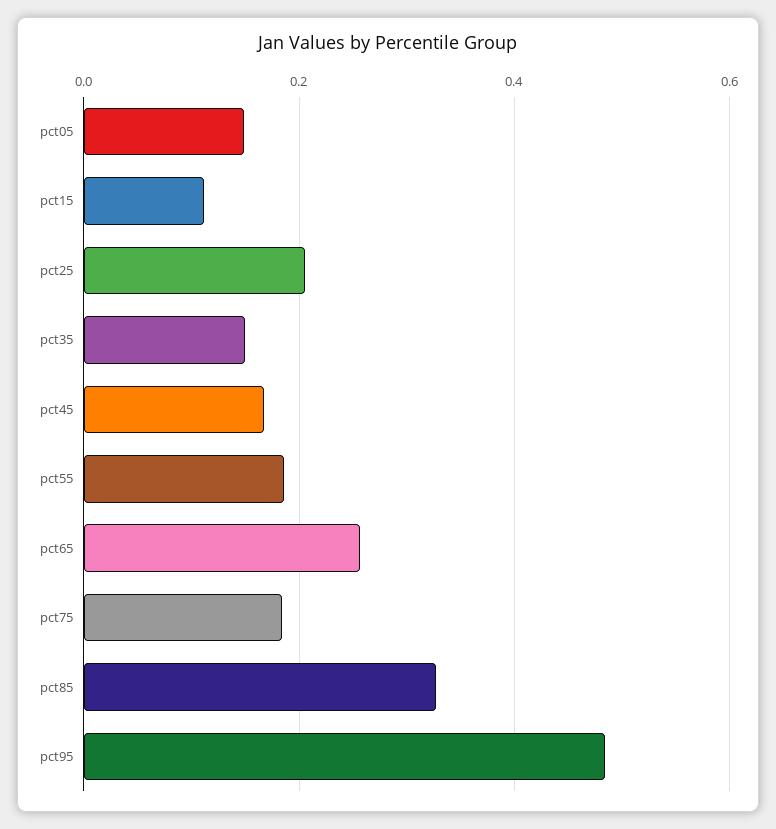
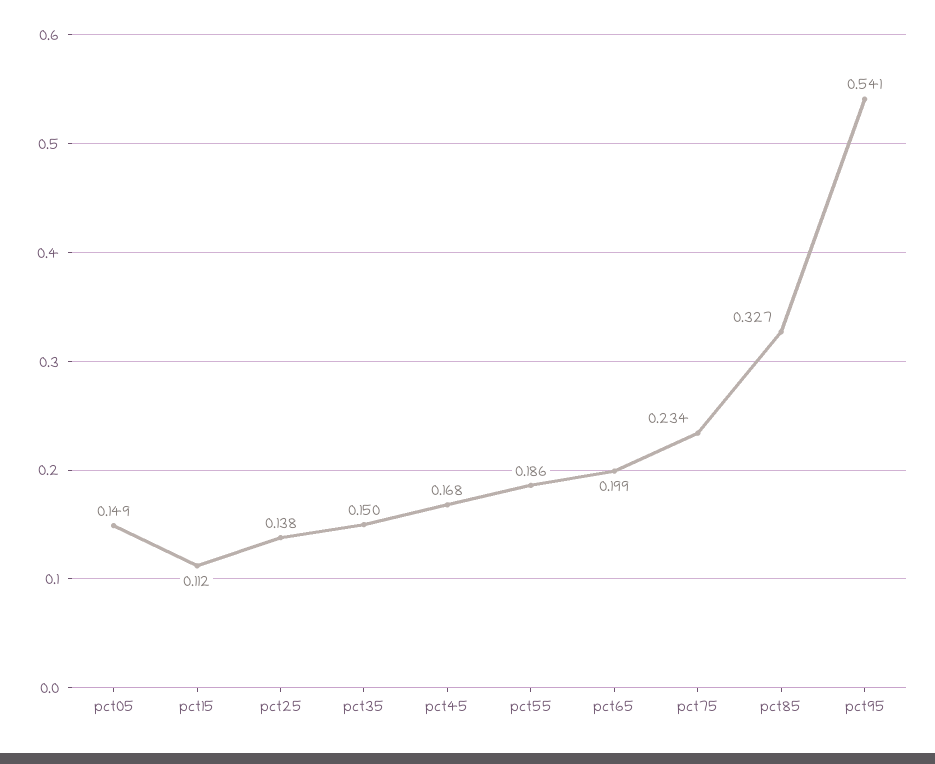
pct25: 0.2 -> 0.138
pct65: 0.26 -> 0.199
pct75: 0.18 -> 0.234
pct95: 0.48 -> 0.541

